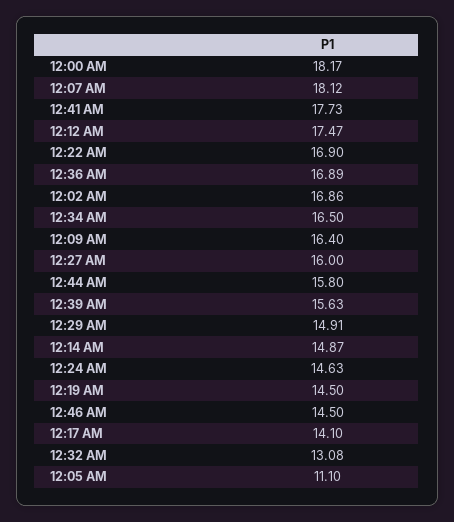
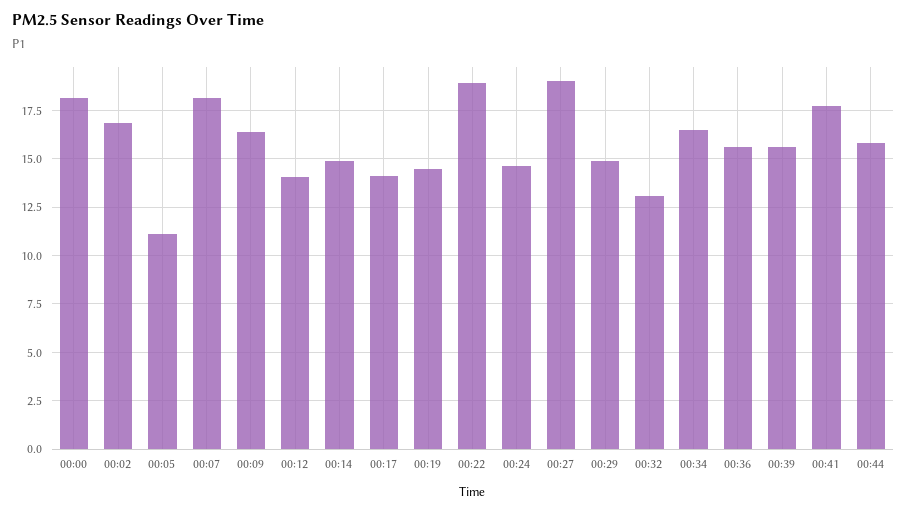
12:12 AM: 17.47 -> 14
12:22 AM: 16.9 -> 19
12:36 AM: 16.89 -> 15.5
12:27 AM: 16 -> 19
12:46 AM: 14.5 -> none

